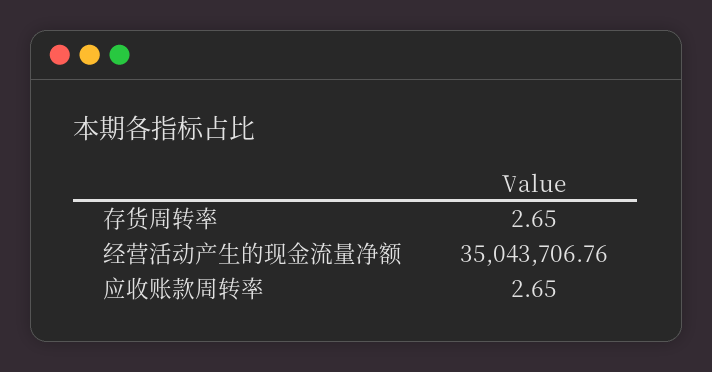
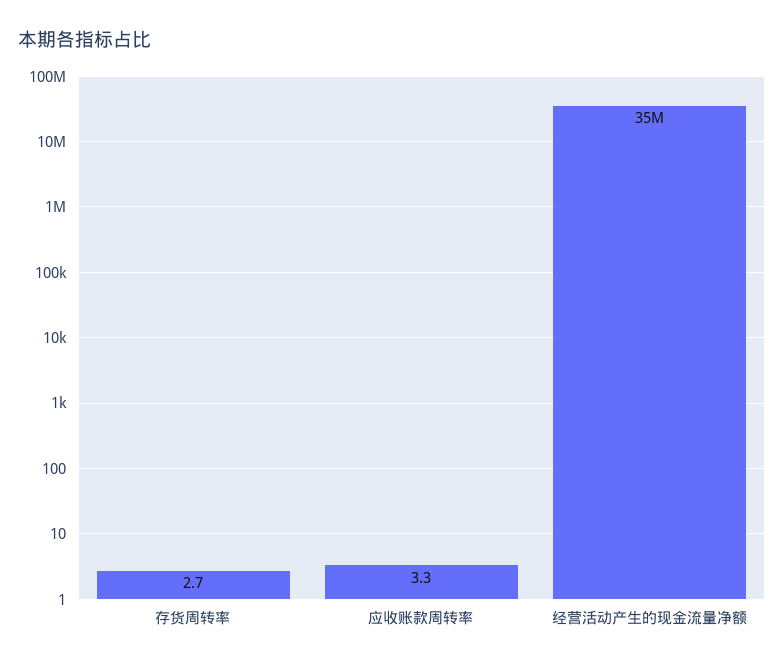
应收账款周转率: 2.65 -> 3.3

